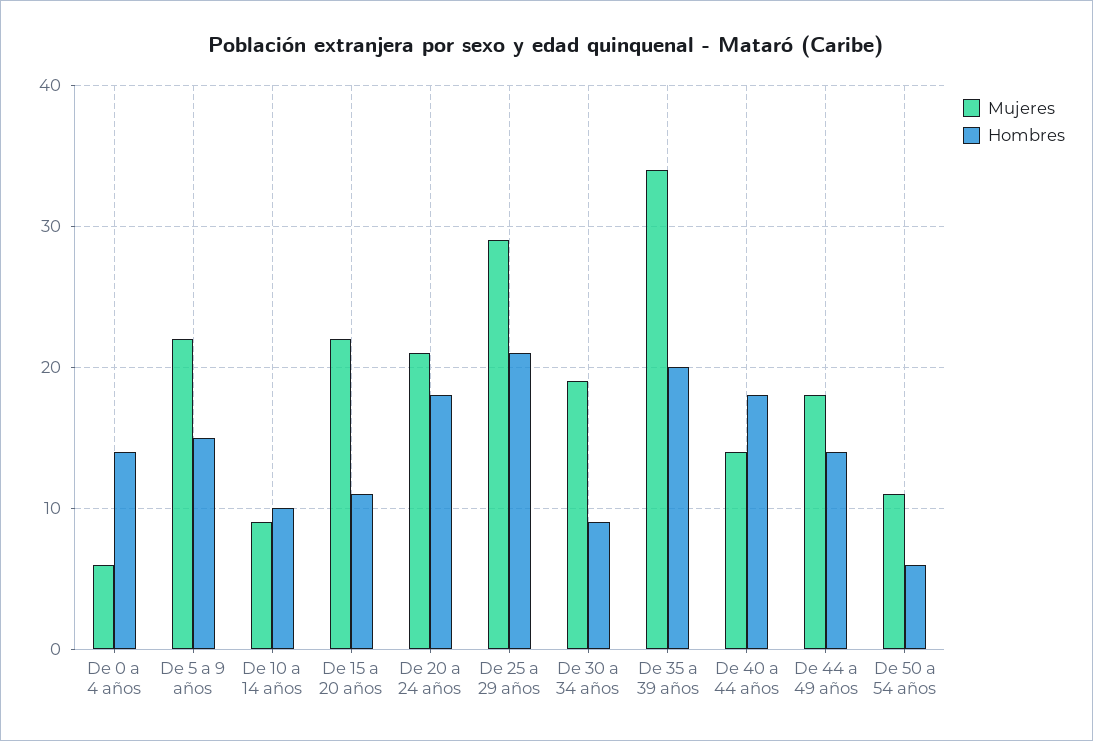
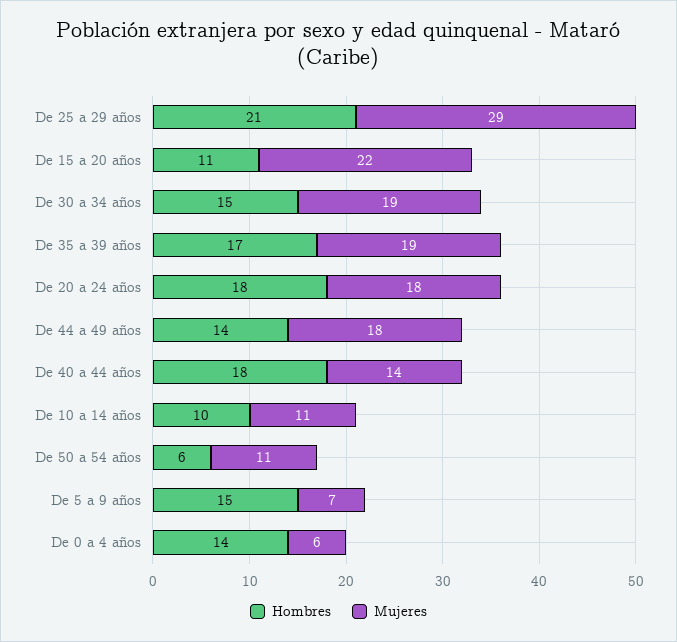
Mujeres, De 5 a 9 años: 22 -> 7
Mujeres, De 10 a 14 años: 9 -> 11
Mujeres, De 20 a 24 años: 21 -> 18
Hombres, De 30 a 34 años: 9 -> 15
Mujeres, De 35 a 39 años: 34 -> 19
Hombres, De 35 a 39 años: 20 -> 17

